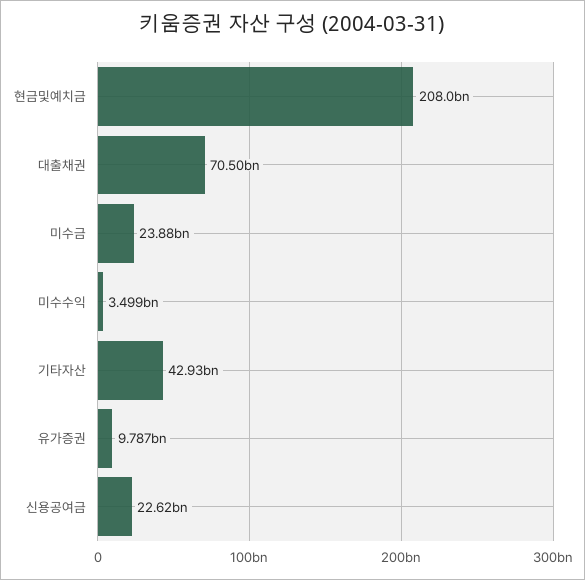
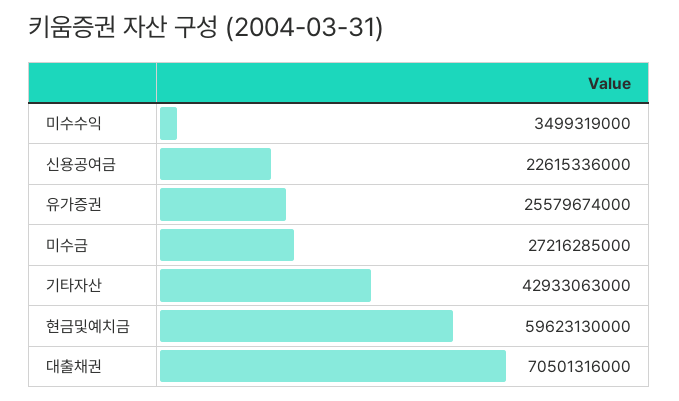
현금및예치금: 208000000000 -> 59623130000
미수금: 23880000000 -> 27216285000
유가증권: 9787000000 -> 25579674000

